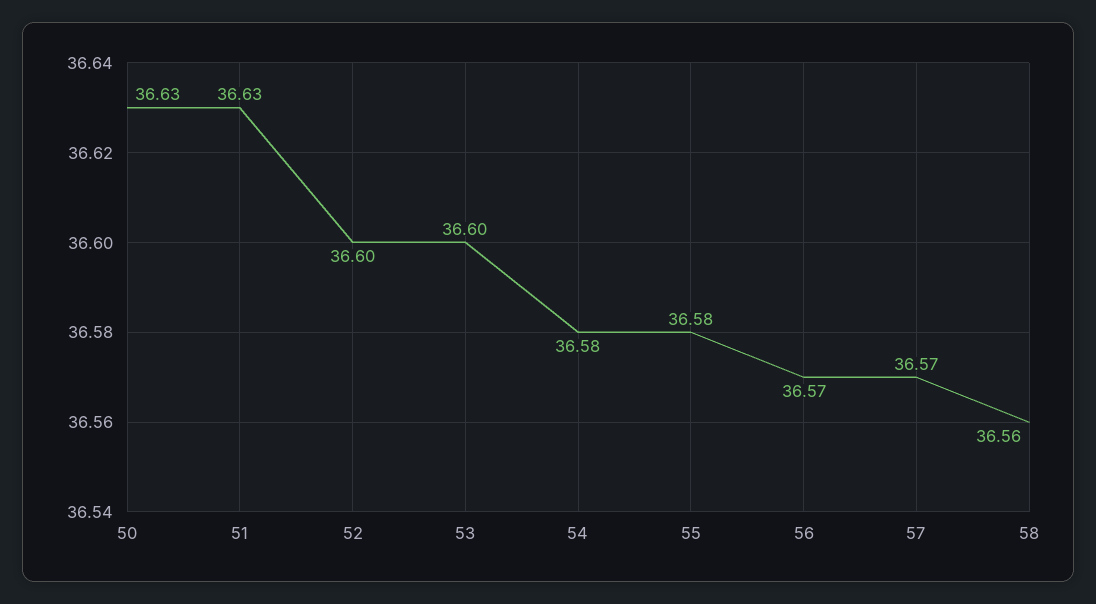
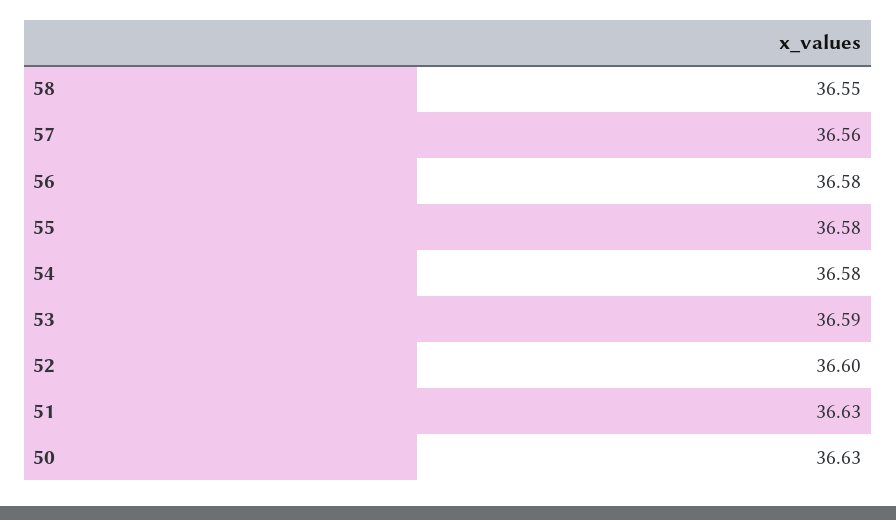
53: 36.6 -> 36.59
56: 36.57 -> 36.58
57: 36.57 -> 36.56
58: 36.56 -> 36.55

